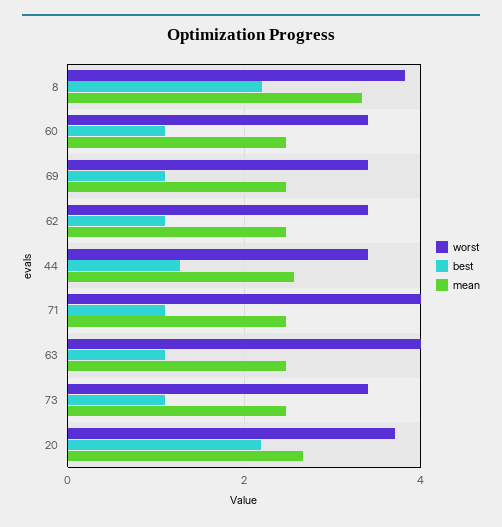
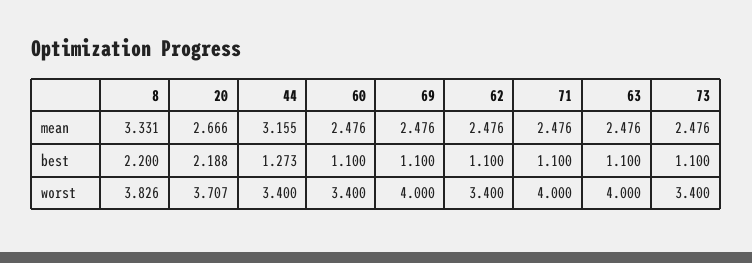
worst, 69: 3.4 -> 4
mean, 44: 2.6 -> 3.155

